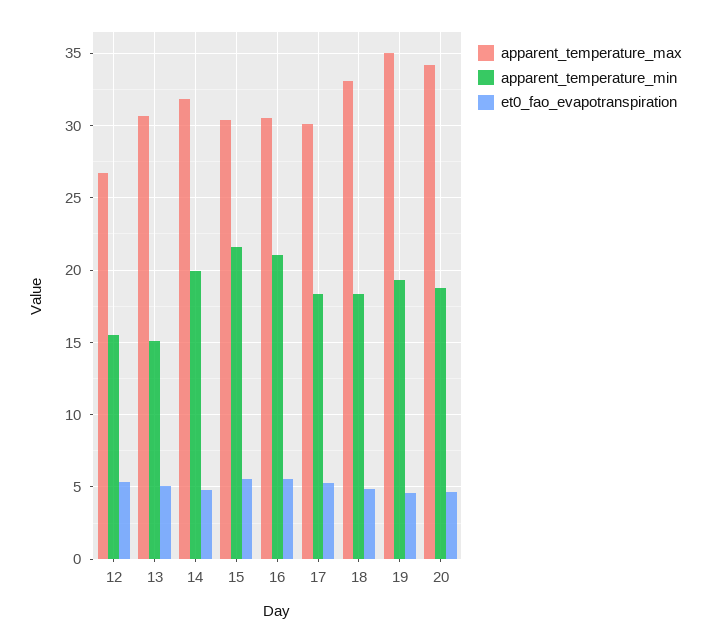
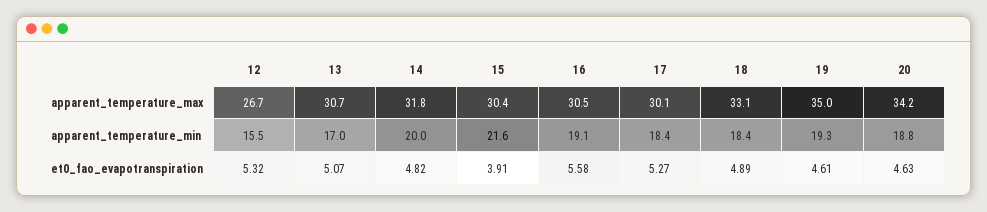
apparent_temperature_min, 13: 15 -> 17
et0_fao_evapotranspiration, 15: 5.5 -> 3.91
apparent_temperature_min, 16: 21 -> 19.1

